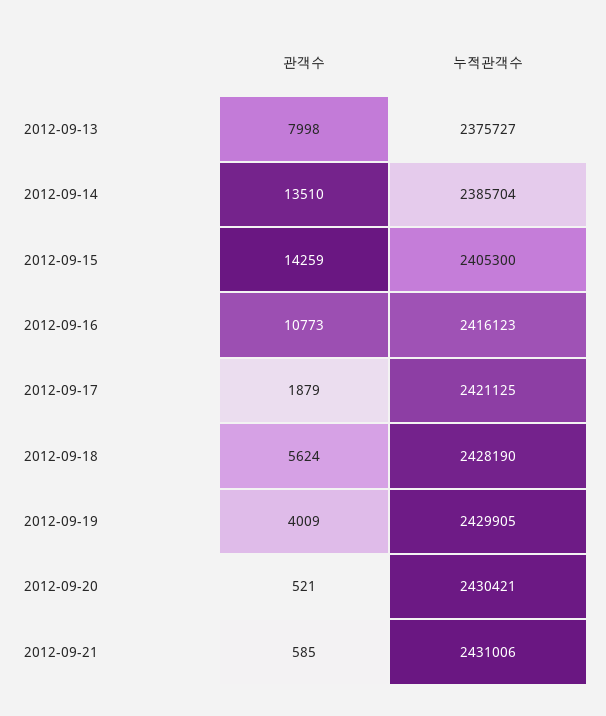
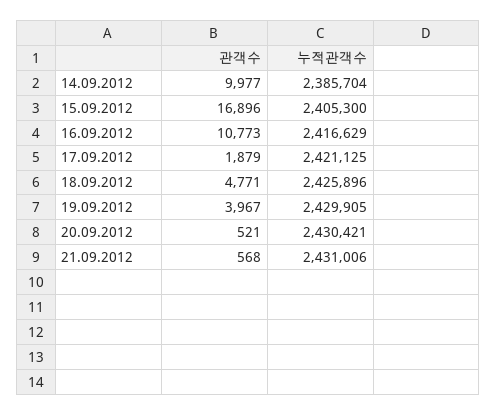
관객수, 2012-09-13: 7998 -> none
누적관객수, 2012-09-13: 2375727 -> none
관객수, 2012-09-14: 13510 -> 9977
관객수, 2012-09-15: 14259 -> 16896
누적관객수, 2012-09-16: 2416123 -> 2416629
관객수, 2012-09-18: 5624 -> 4771
누적관객수, 2012-09-18: 2428190 -> 2425896
관객수, 2012-09-19: 4009 -> 3967
관객수, 2012-09-21: 585 -> 568

